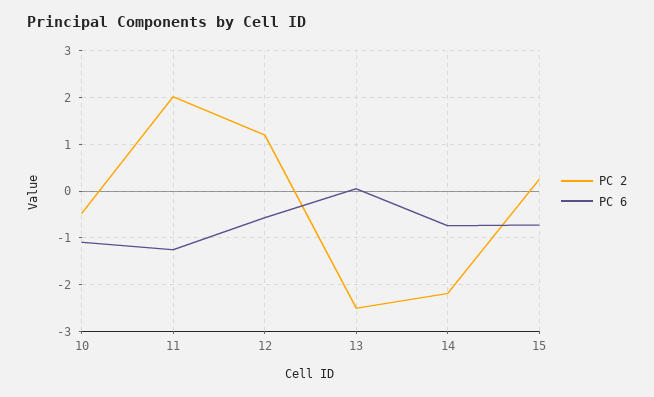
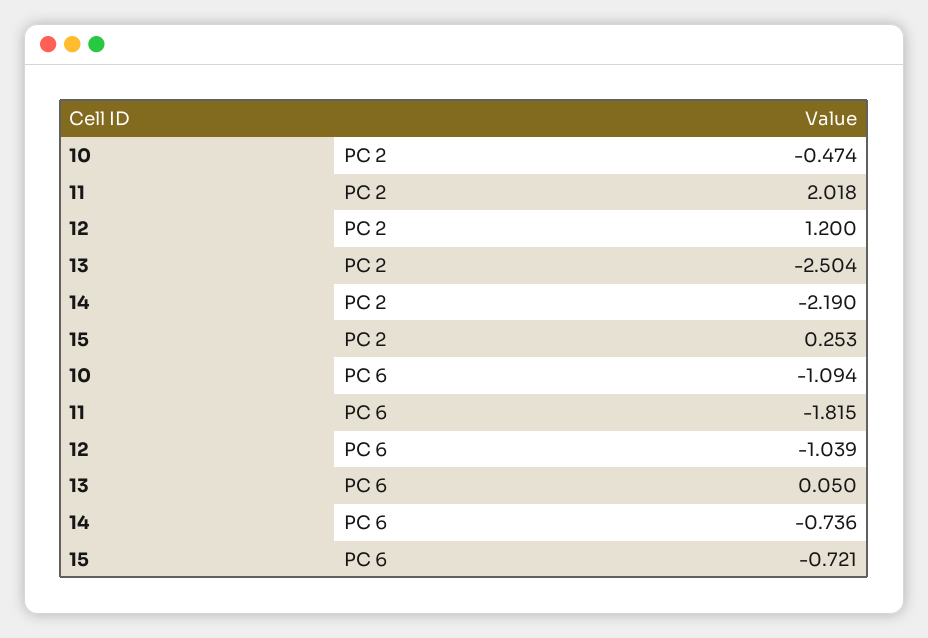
PC 6, 11: -1.2 -> -1.815
PC 6, 12: -0.6 -> -1.039

